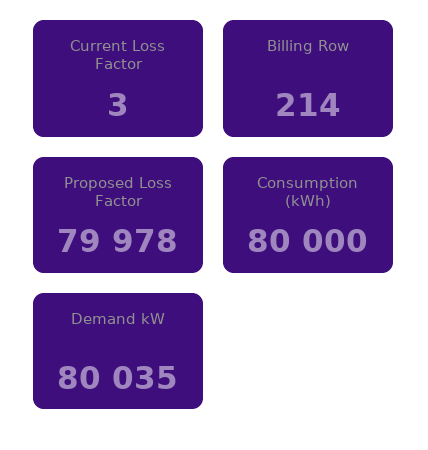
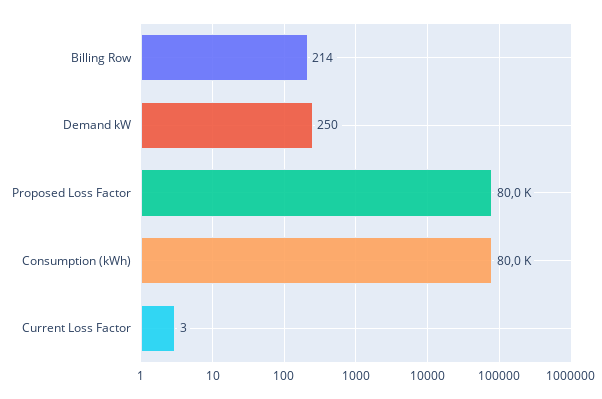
Demand kW: 80035 -> 250

